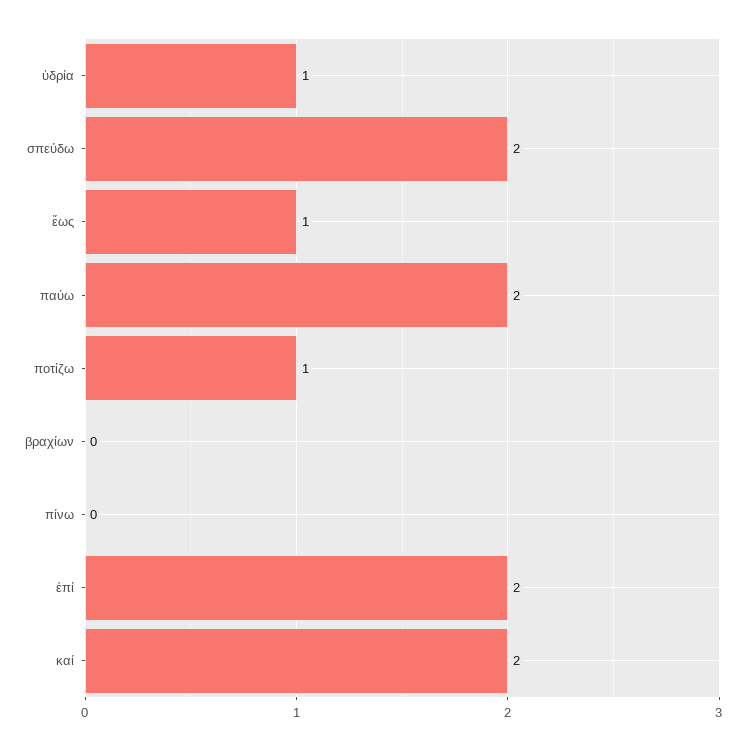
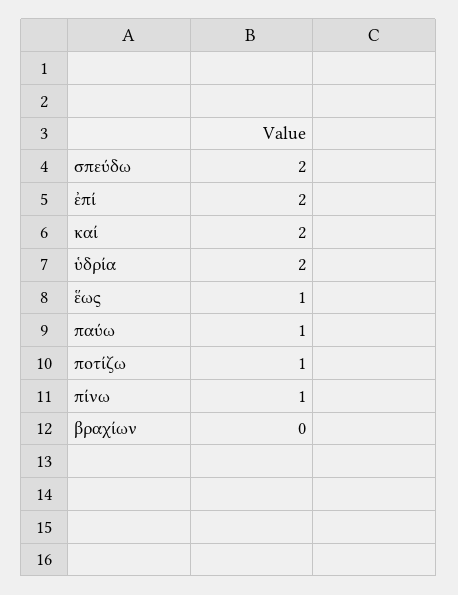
ὑδρία: 1 -> 2
παύω: 2 -> 1
πίνω: 0 -> 1

